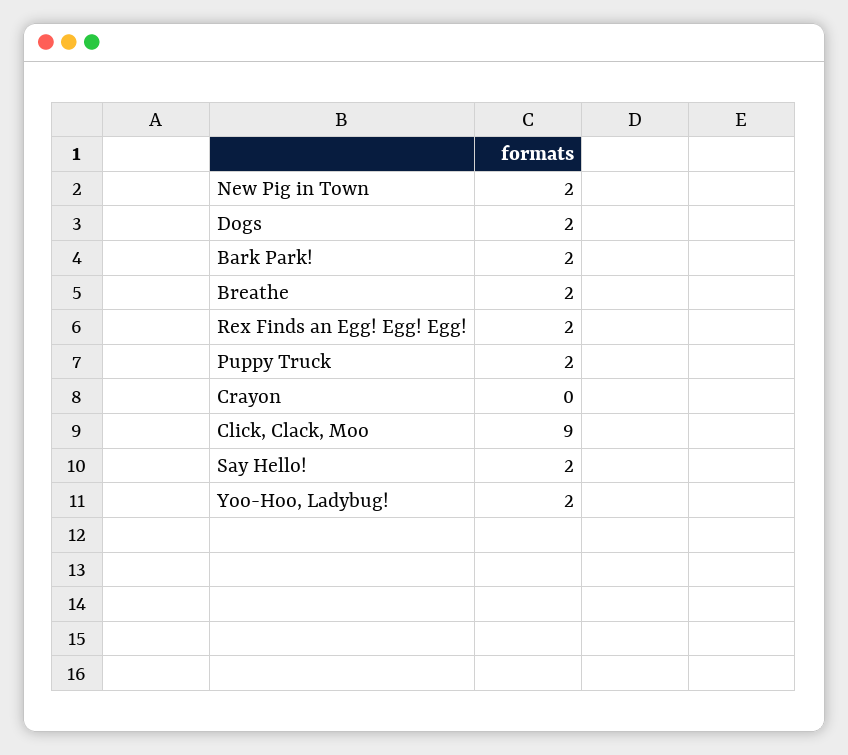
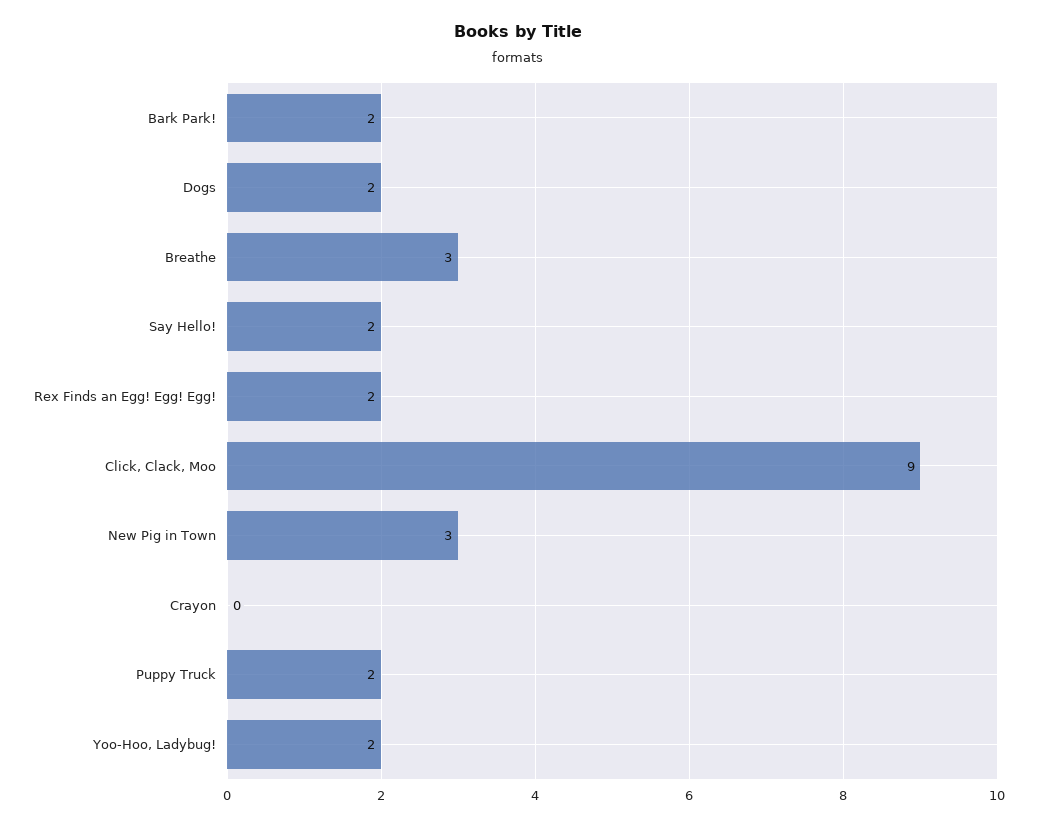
New Pig in Town: 2 -> 3
Breathe: 2 -> 3

